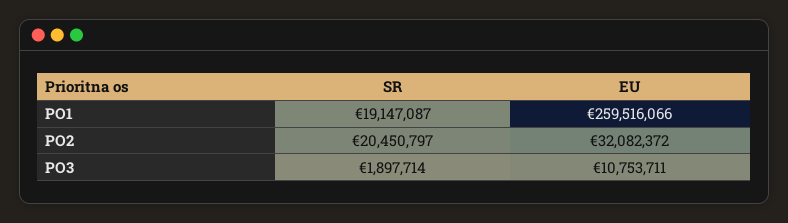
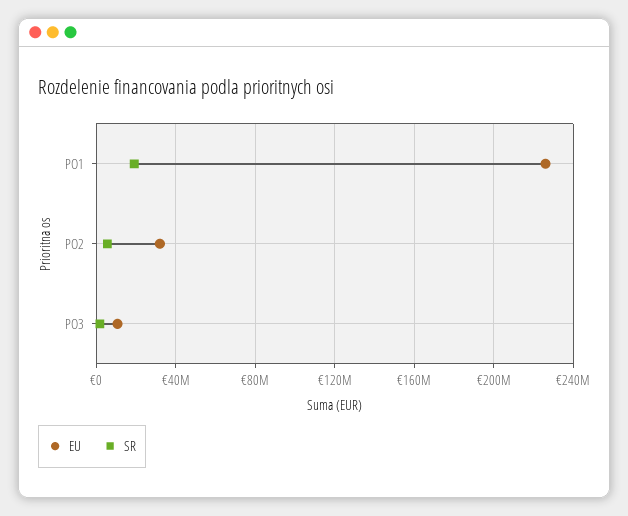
EU, PO1: 259516066 -> 225000000
SR, PO2: 20450797 -> 5000000

